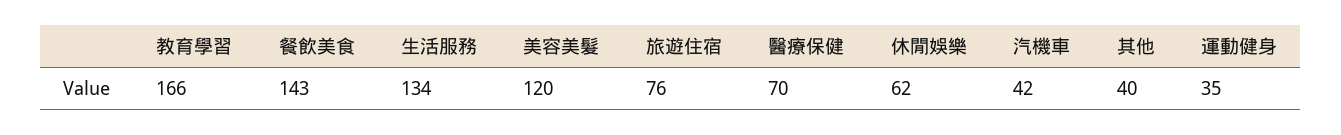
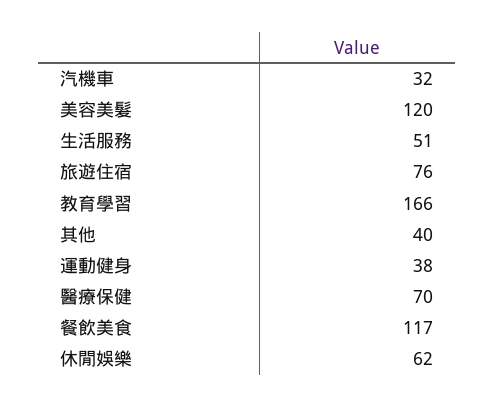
餐飲美食: 143 -> 117
生活服務: 134 -> 51
汽機車: 42 -> 32
運動健身: 35 -> 38

